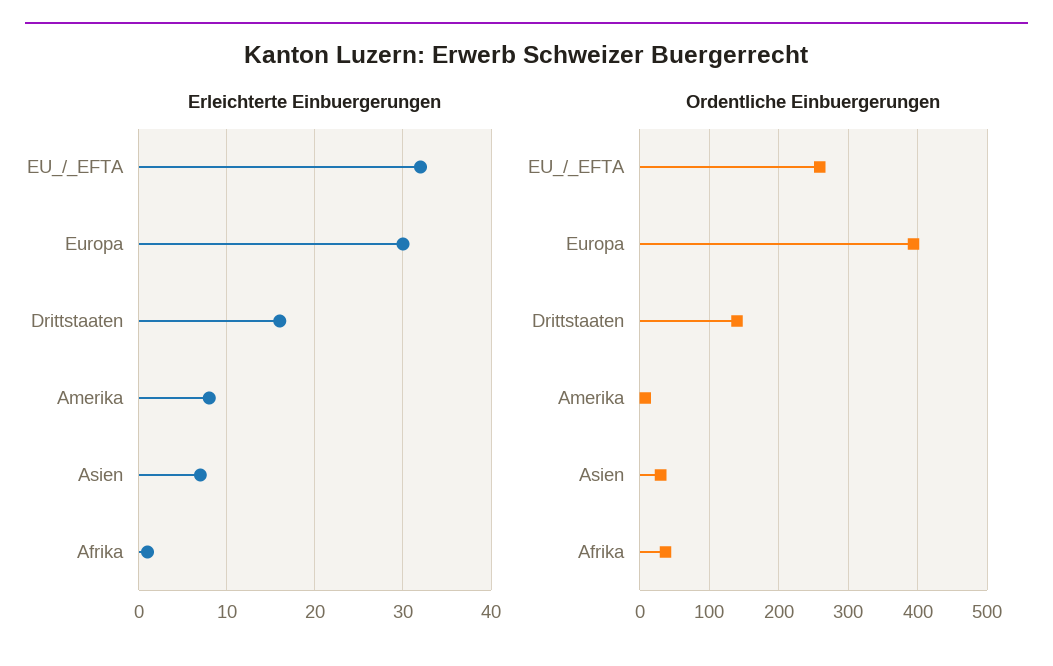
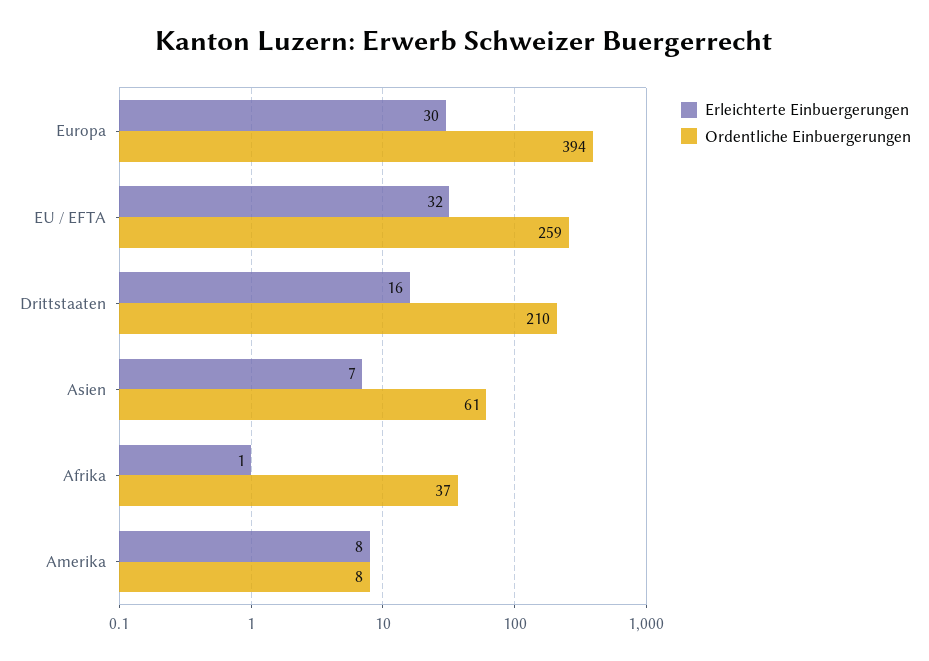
Ordentliche Einbuergerungen, Drittstaaten: 140 -> 210
Ordentliche Einbuergerungen, Asien: 30 -> 61

